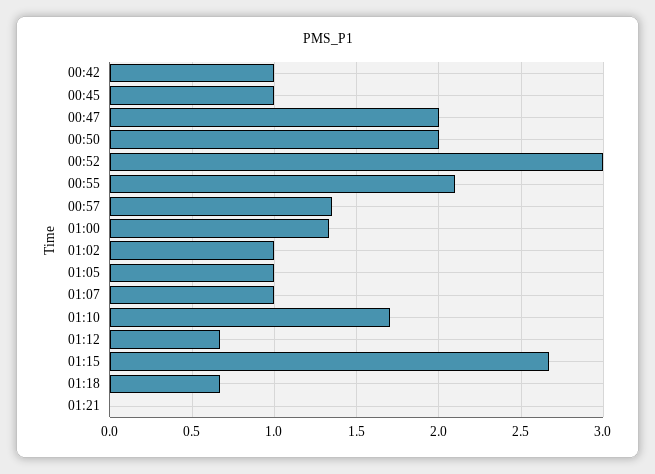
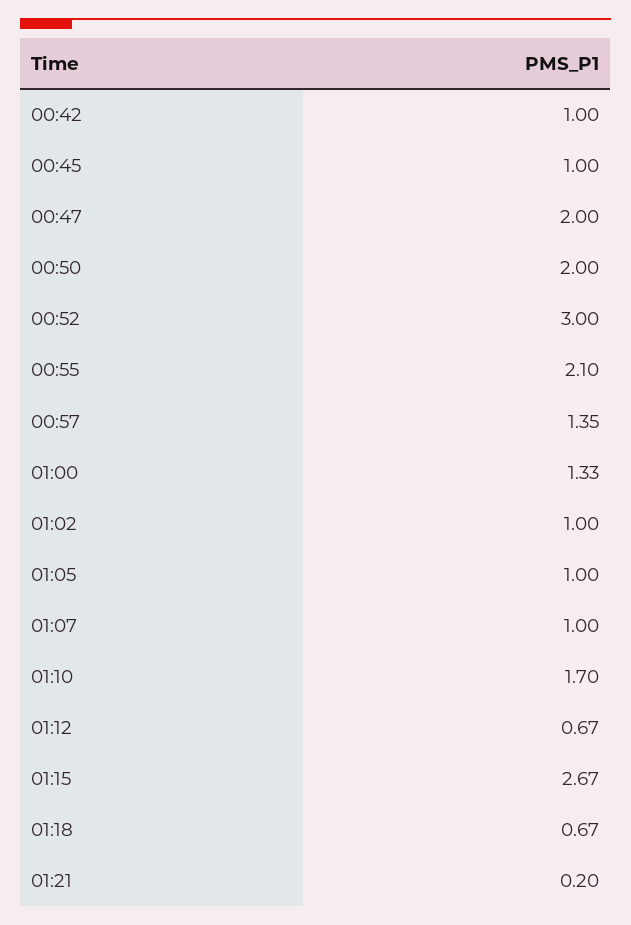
01:21: 0 -> 0.2

